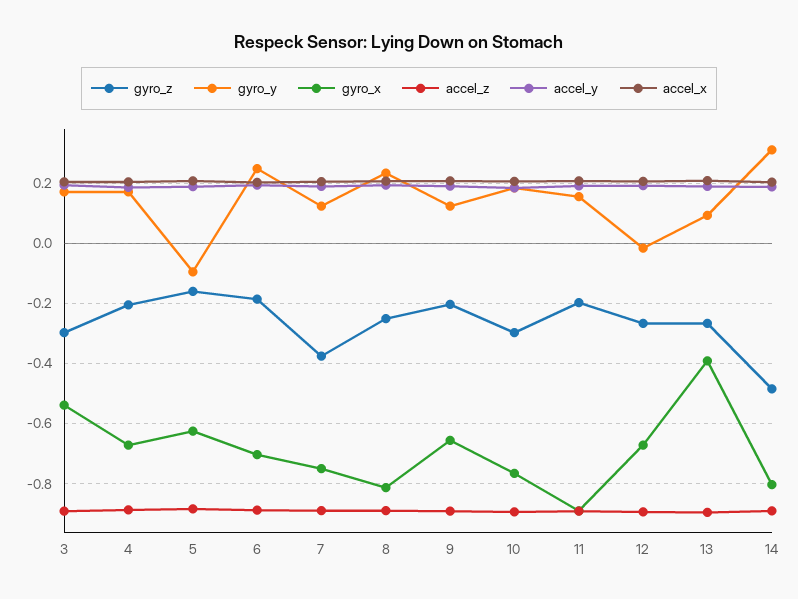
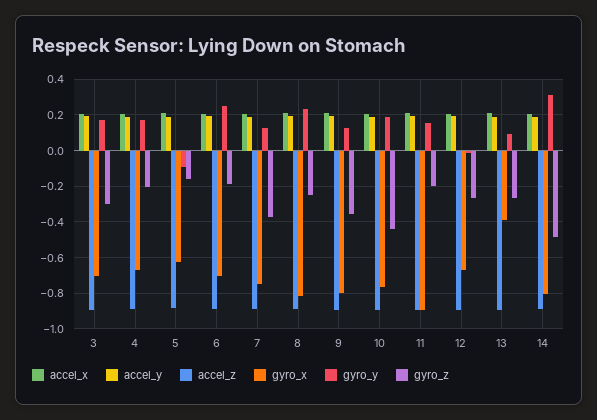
gyro_x, 3: -0.54 -> -0.7
gyro_z, 9: -0.2 -> -0.35
gyro_x, 9: -0.66 -> -0.8
gyro_z, 10: -0.3 -> -0.45

